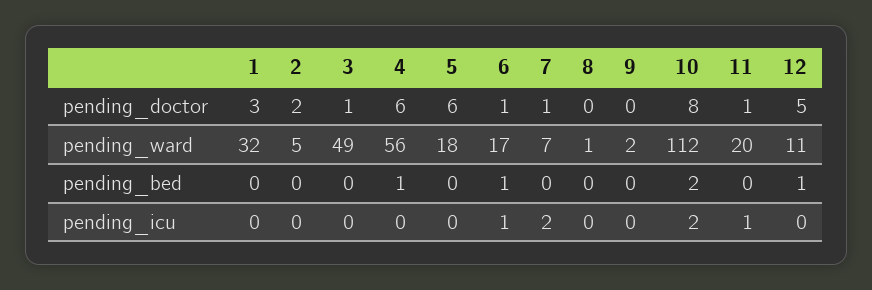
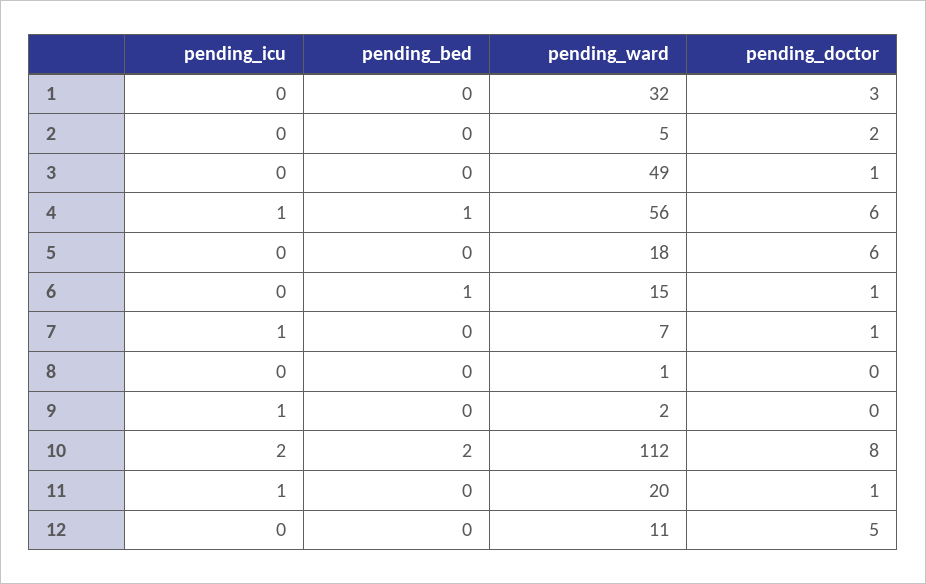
6, pending_ward: 17 -> 15
12, pending_bed: 1 -> 0
4, pending_icu: 0 -> 1
6, pending_icu: 1 -> 0
7, pending_icu: 2 -> 1
9, pending_icu: 0 -> 1

